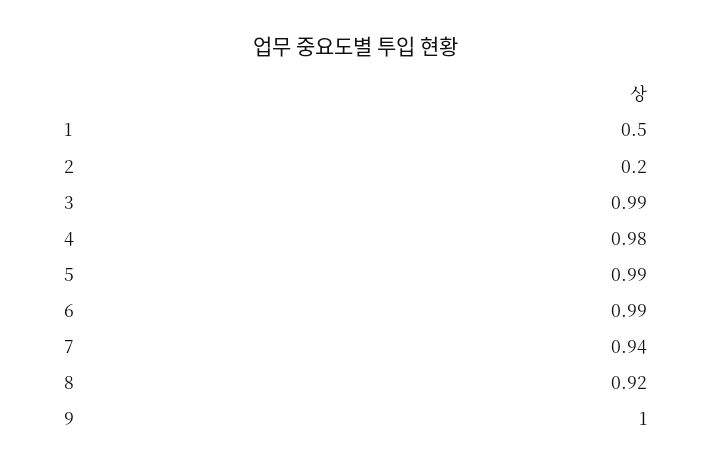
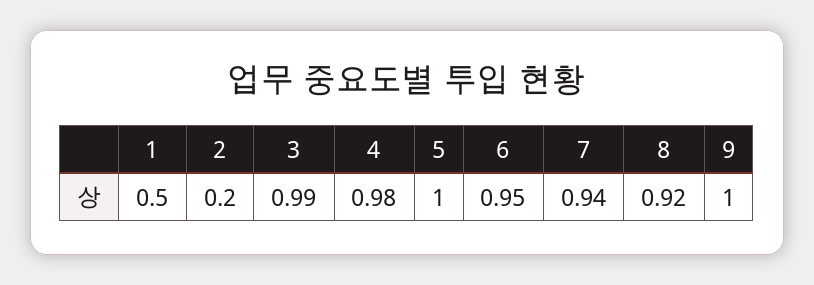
5: 0.99 -> 1
6: 0.99 -> 0.95

